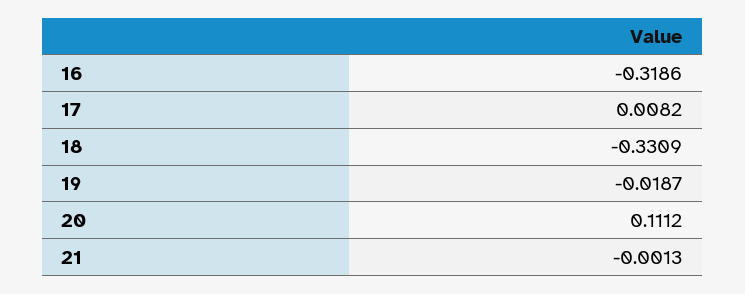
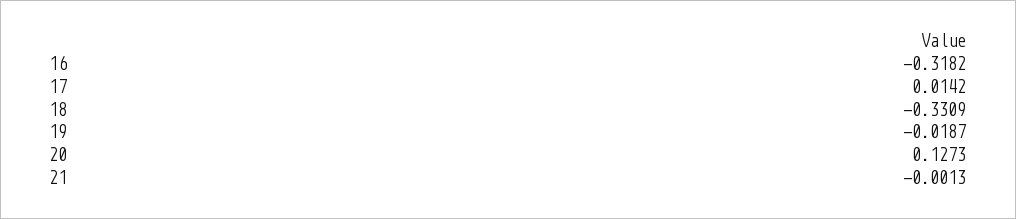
16: -0.3186 -> -0.3182
17: 0.0082 -> 0.0142
20: 0.1112 -> 0.1273

